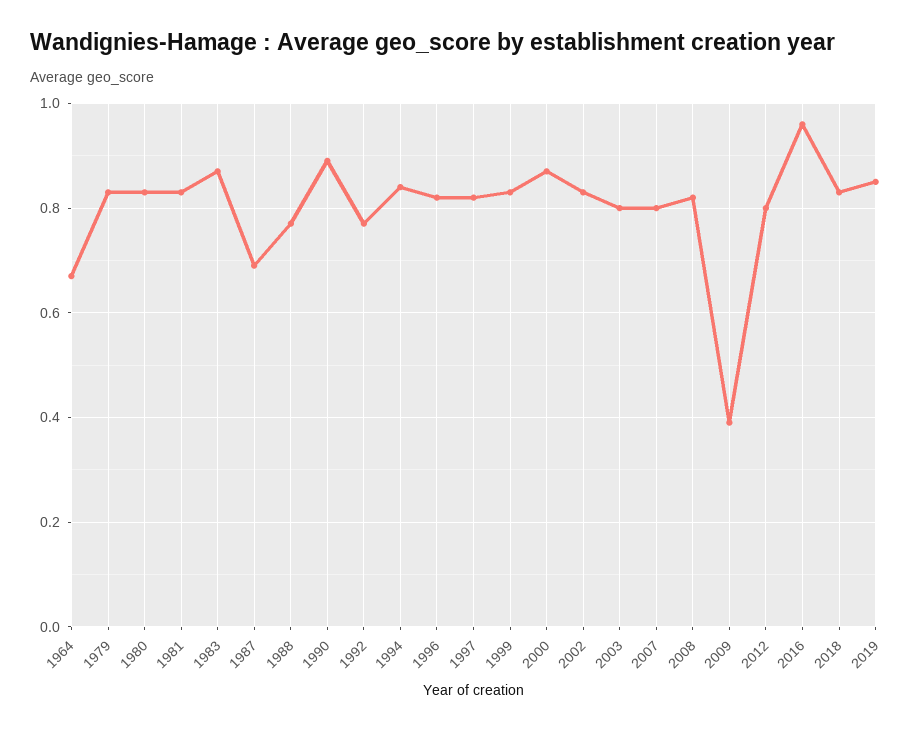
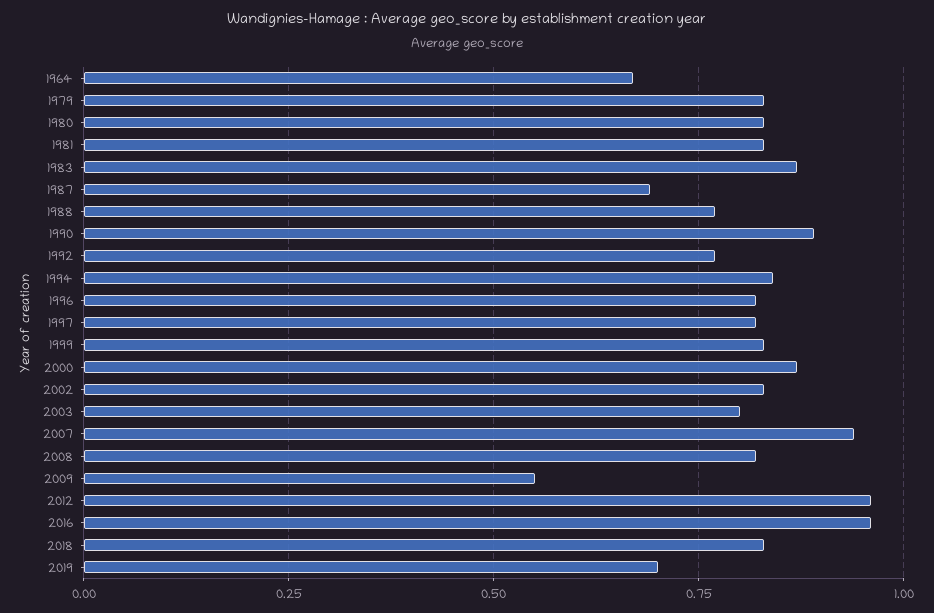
2007: 0.8 -> 0.95
2009: 0.4 -> 0.55
2012: 0.8 -> 0.95
2019: 0.85 -> 0.7

